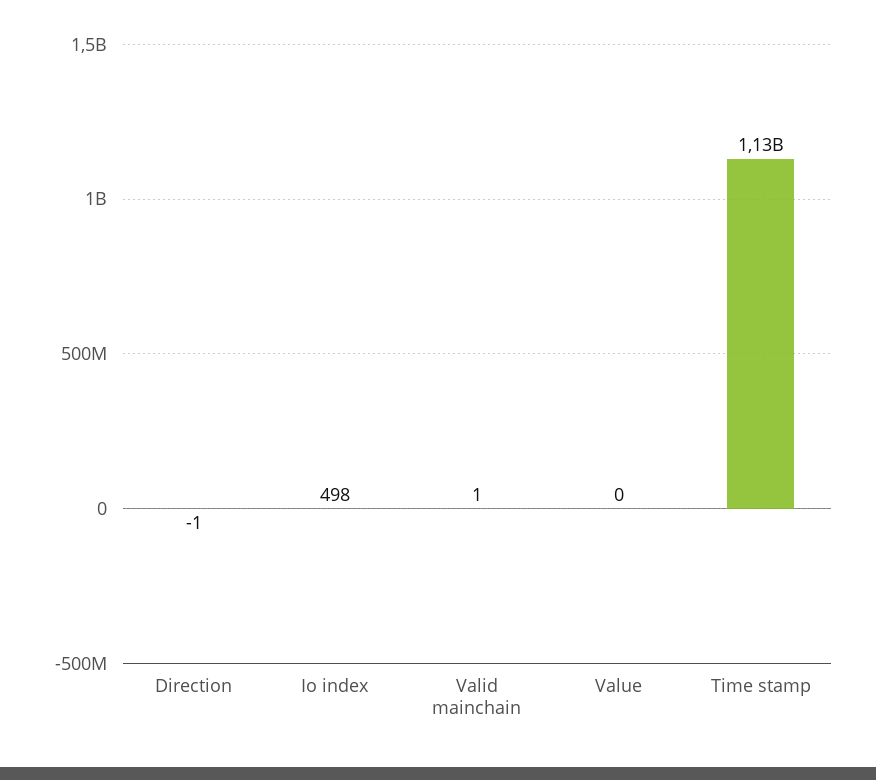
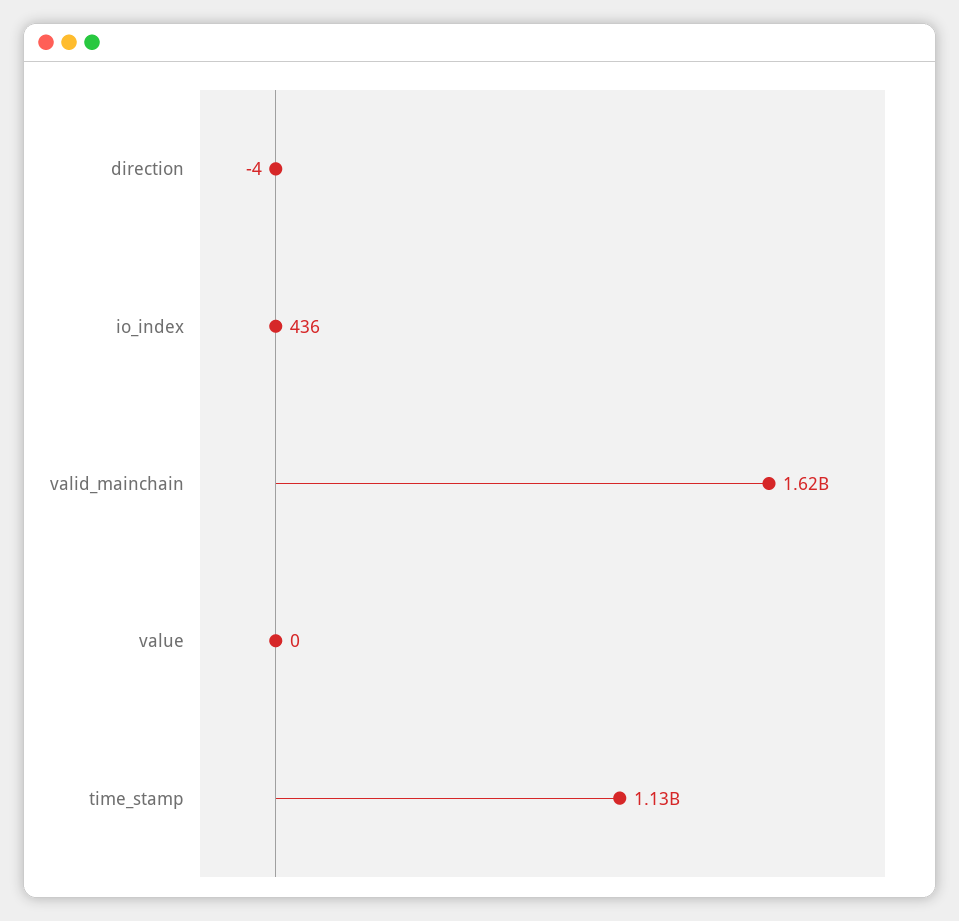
Direction: -1 -> -4
Io index: 498 -> 436
Valid mainchain: 1 -> 1620000000

